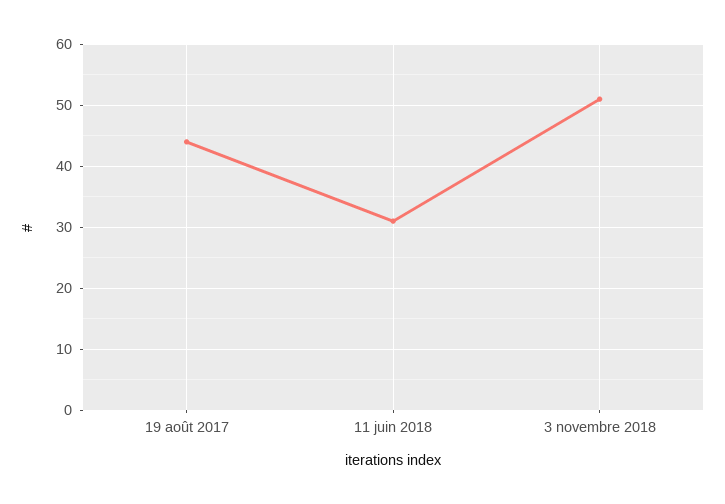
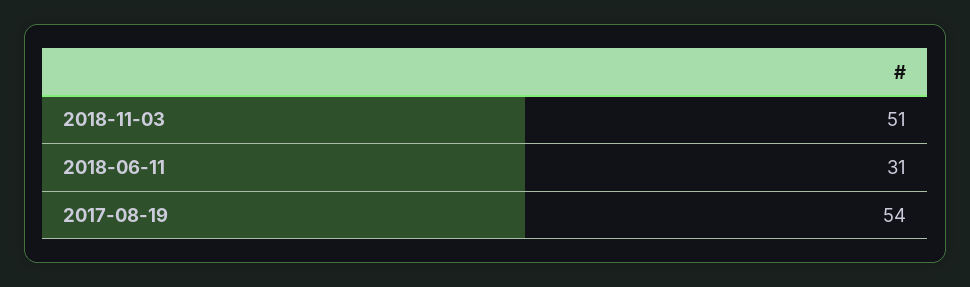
19 août 2017: 44 -> 54

